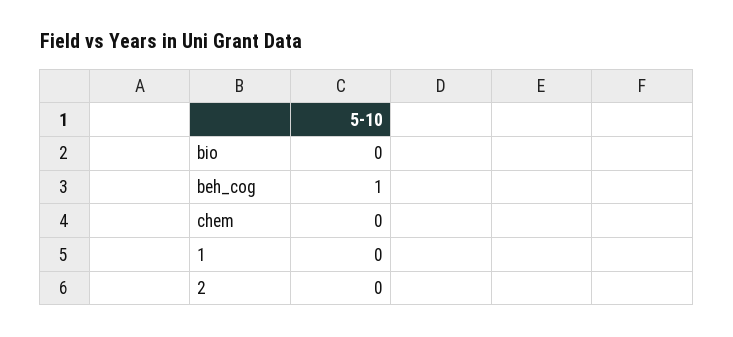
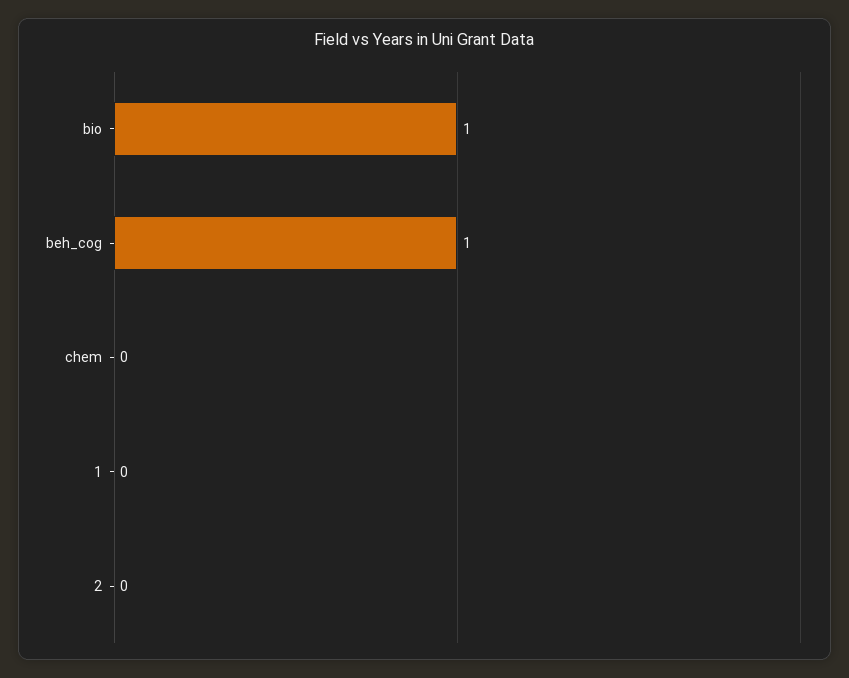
bio: 0 -> 1

